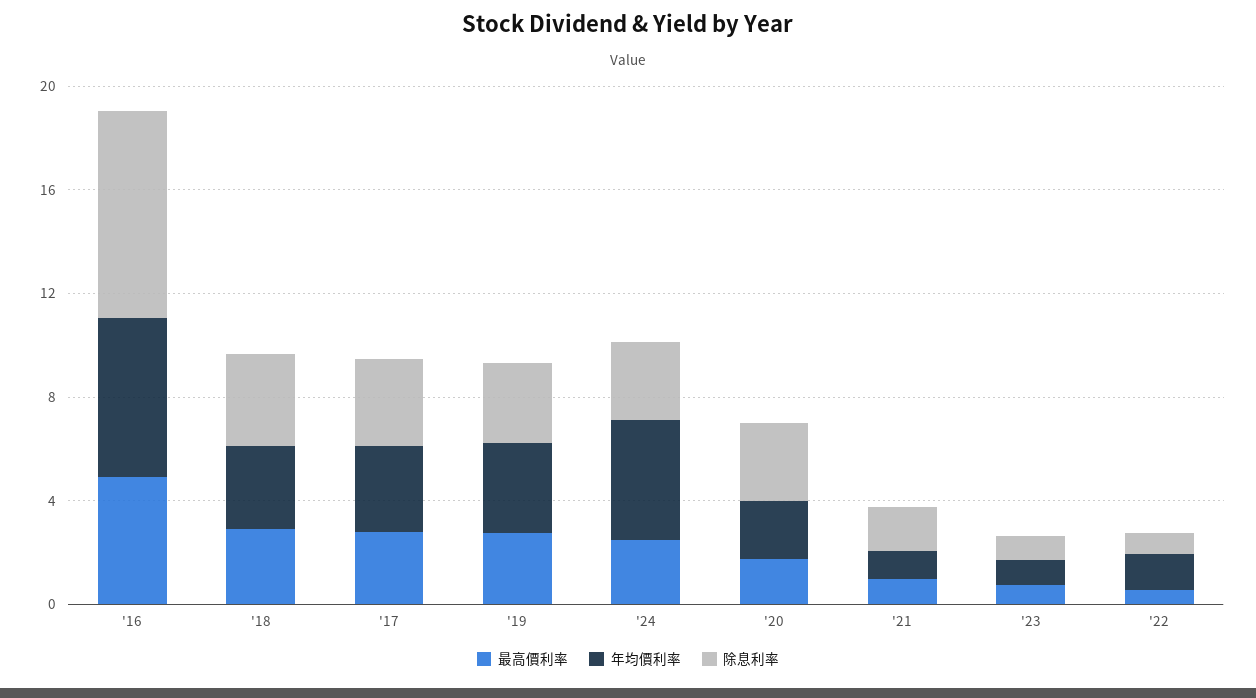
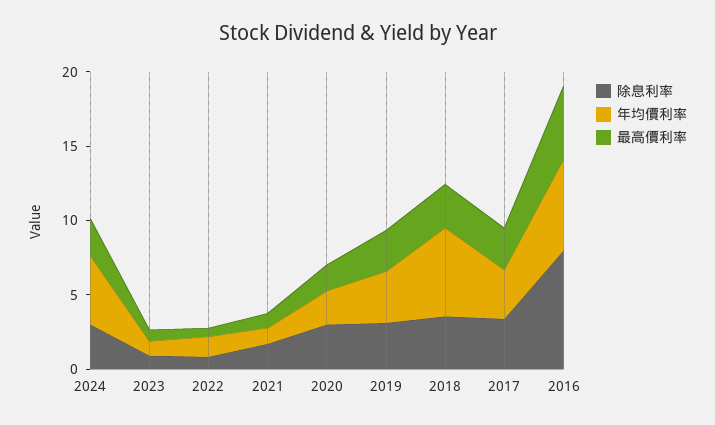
年均價利率, '18: 3 -> 6

